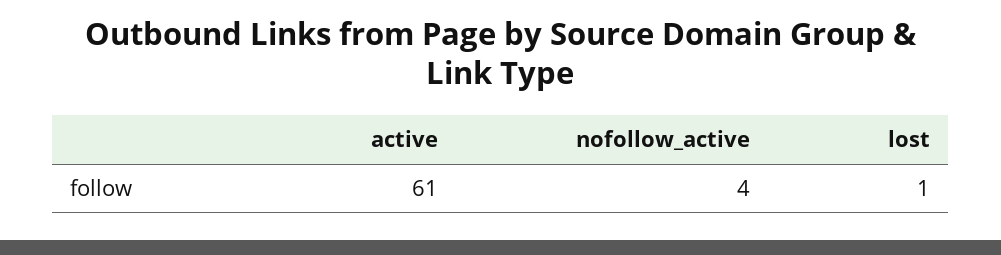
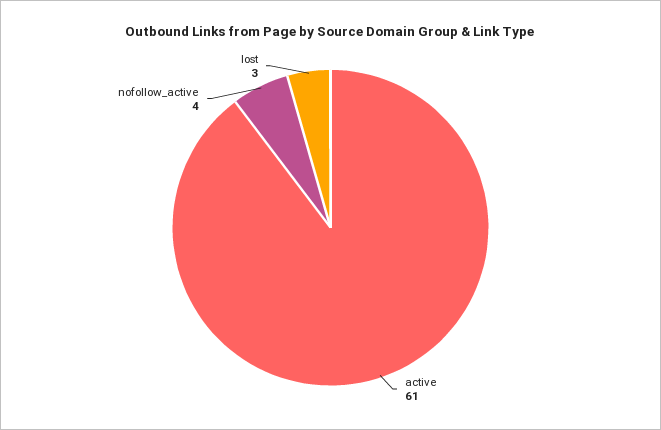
lost: 1 -> 3

